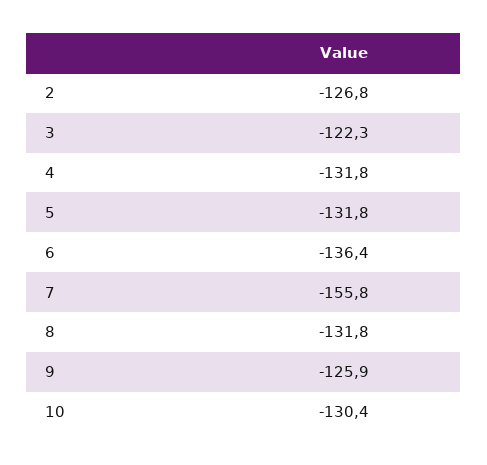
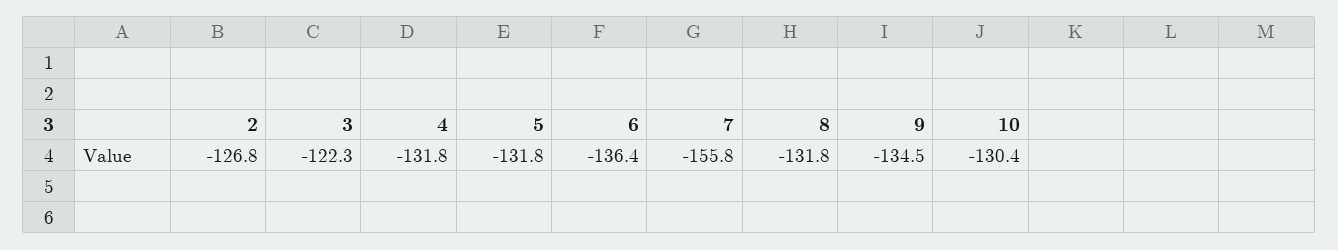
9: -125.9 -> -134.5

